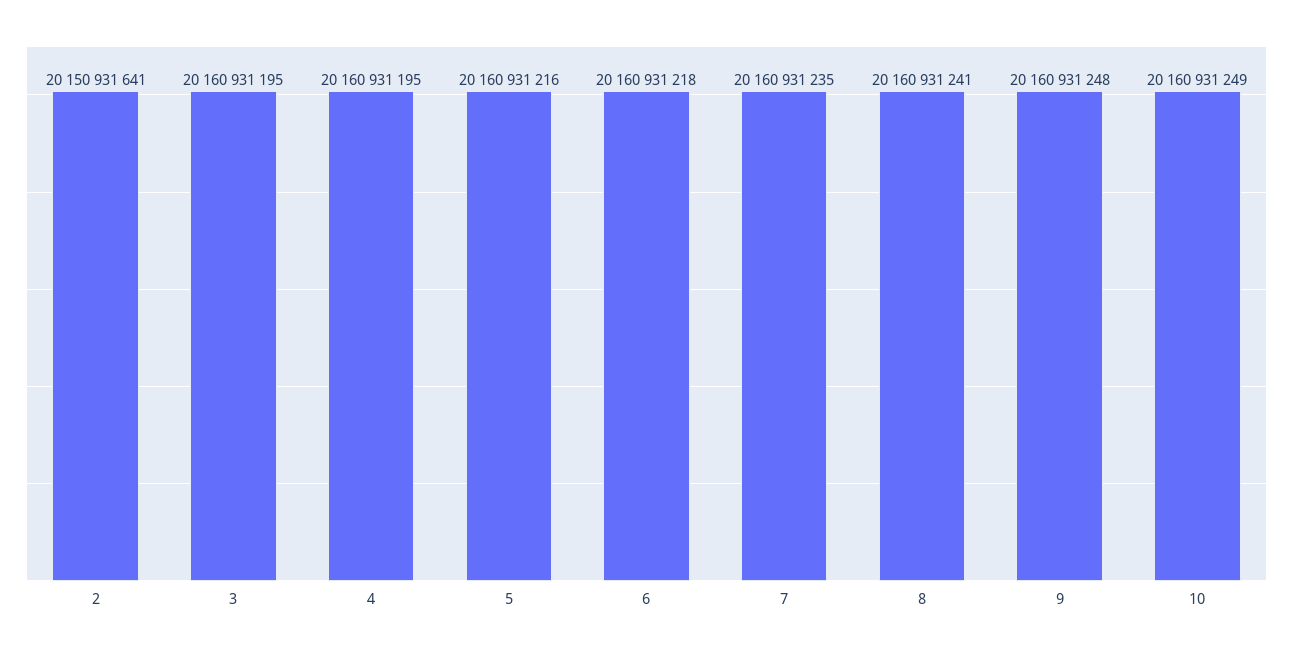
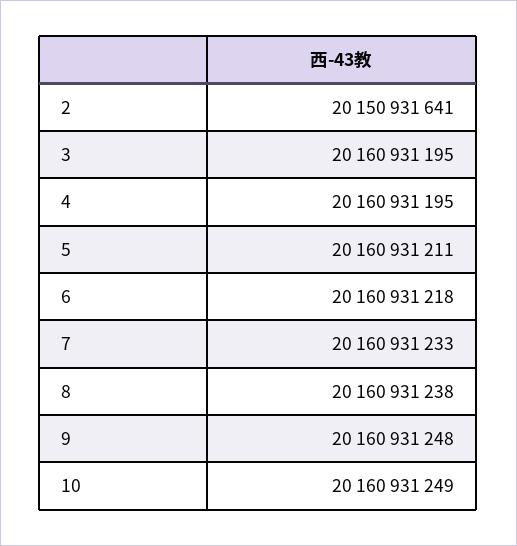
5: 20160931216 -> 20160931211
7: 20160931235 -> 20160931233
8: 20160931241 -> 20160931238

